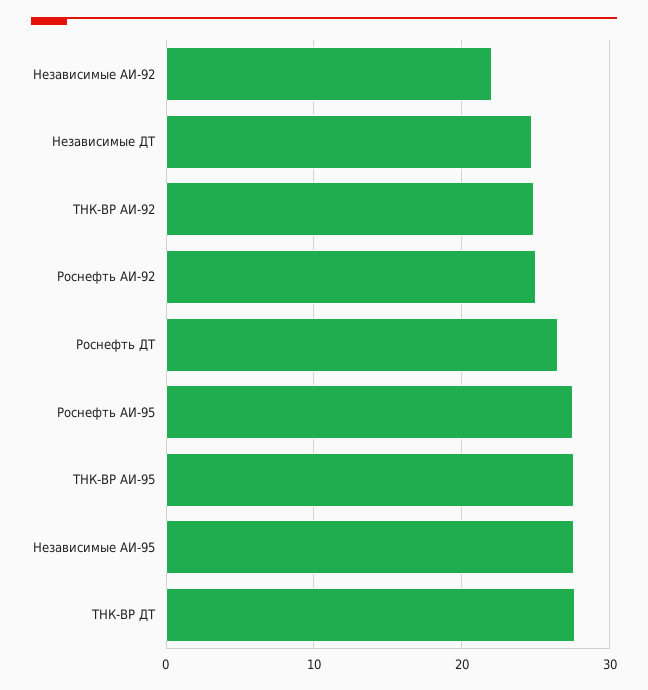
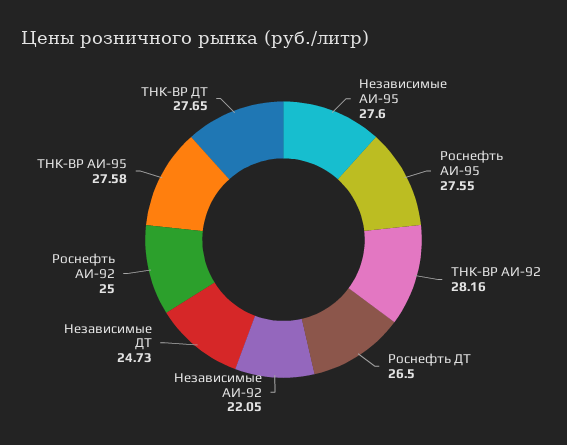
ТНК-ВР АИ-92: 25 -> 28.16

